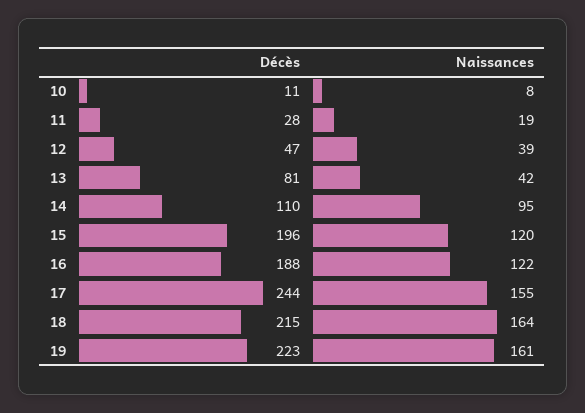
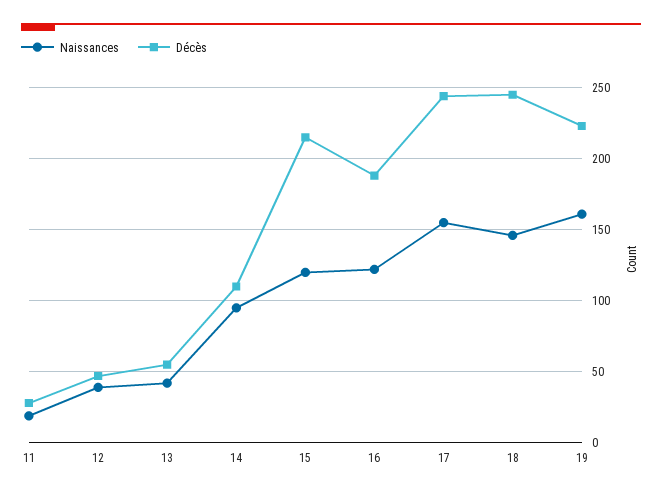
Décès, 10: 11 -> none
Naissances, 10: 8 -> none
Décès, 13: 81 -> 55
Décès, 15: 196 -> 215
Décès, 18: 215 -> 245
Naissances, 18: 164 -> 145

